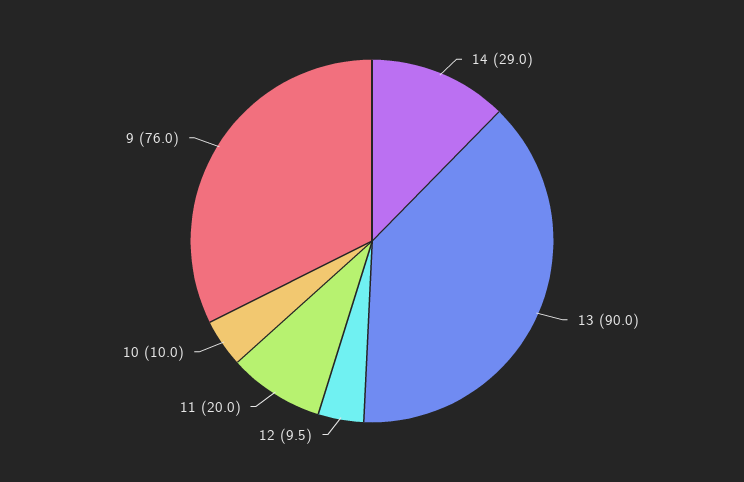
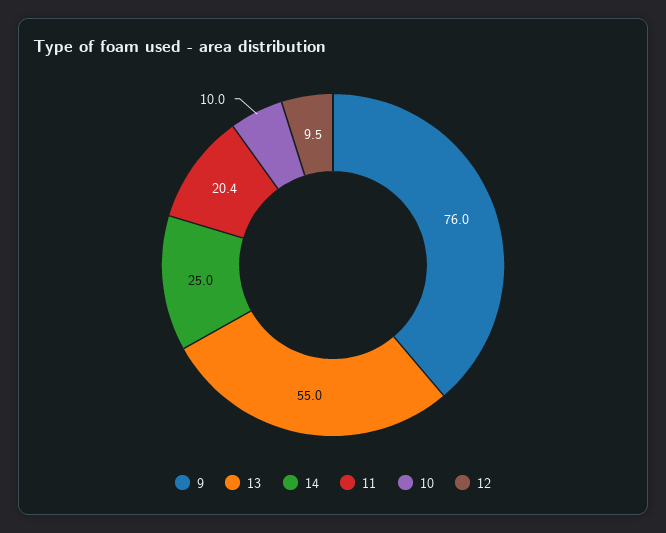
14: 29 -> 25
13: 90 -> 55
11: 20 -> 20.4

